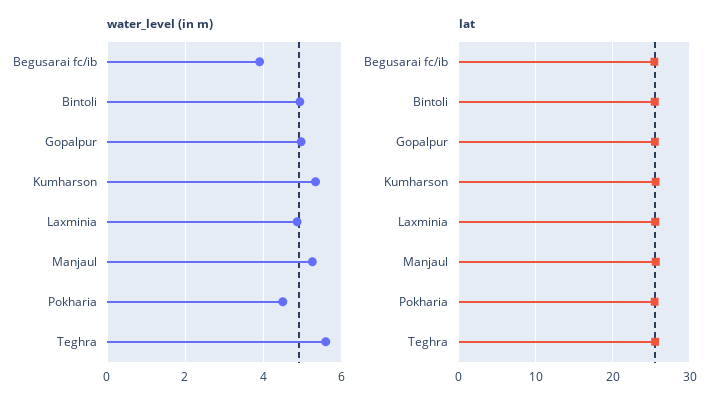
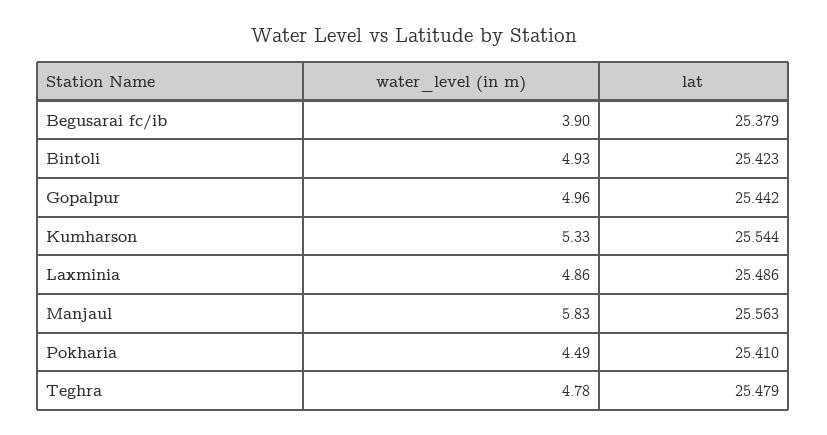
water_level (in m), Manjaul: 5.2 -> 5.83
water_level (in m), Teghra: 5.6 -> 4.78

